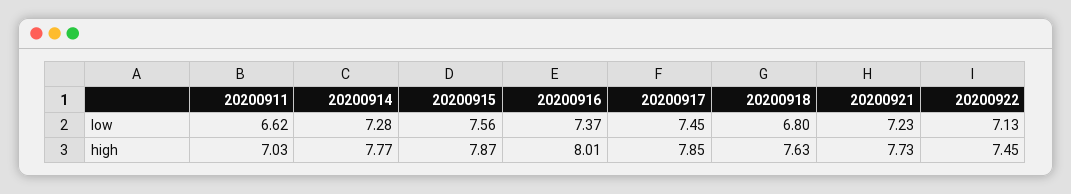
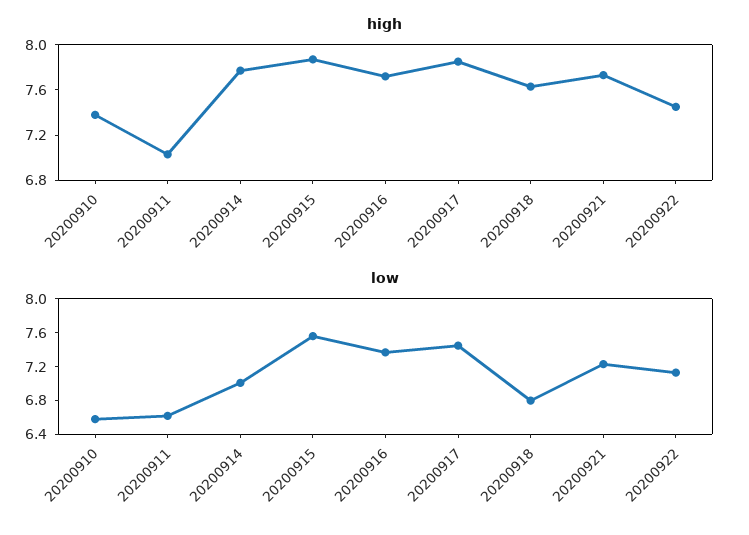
low, 20200914: 7.28 -> 7
high, 20200916: 8.01 -> 7.7
high, 20200910: none -> 7.4
low, 20200910: none -> 6.6

